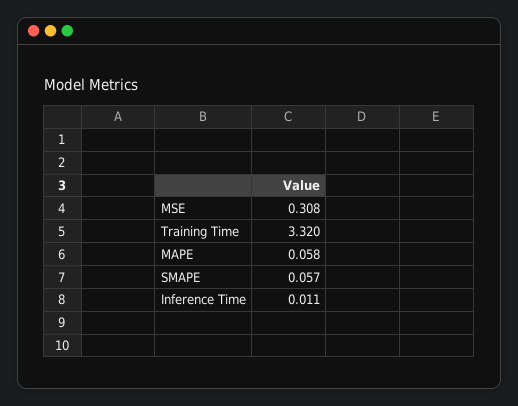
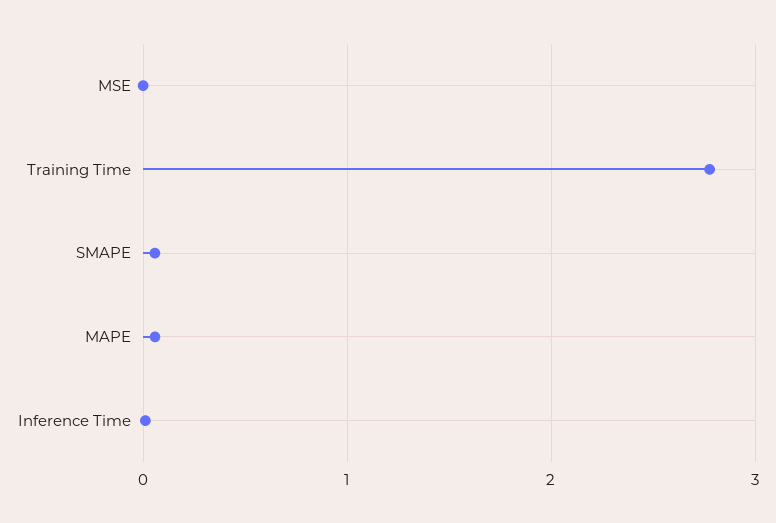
MSE: 0.308 -> 0
Training Time: 3.32 -> 2.8

